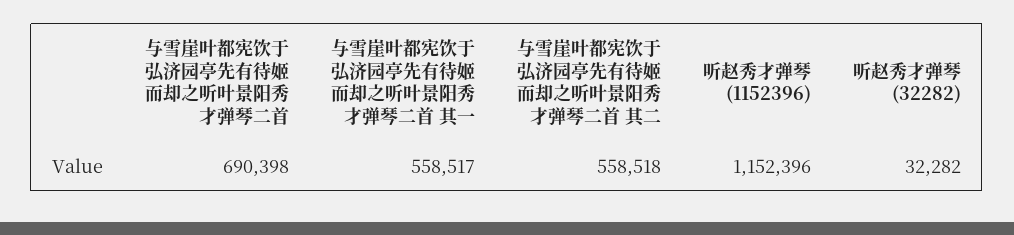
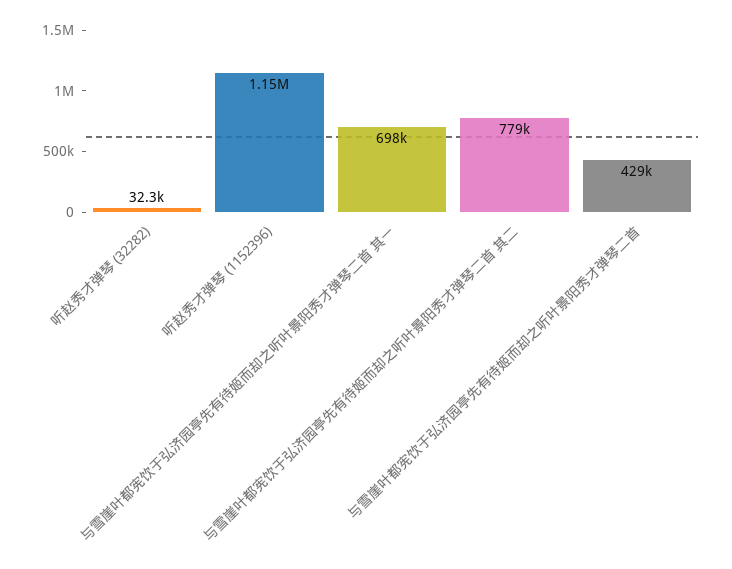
与雪崖叶都宪饮于弘济园亭先有待姬而却之听叶景阳秀才弹琴二首: 690398 -> 429000
与雪崖叶都宪饮于弘济园亭先有待姬而却之听叶景阳秀才弹琴二首 其一: 558517 -> 698000
与雪崖叶都宪饮于弘济园亭先有待姬而却之听叶景阳秀才弹琴二首 其二: 558518 -> 779000

